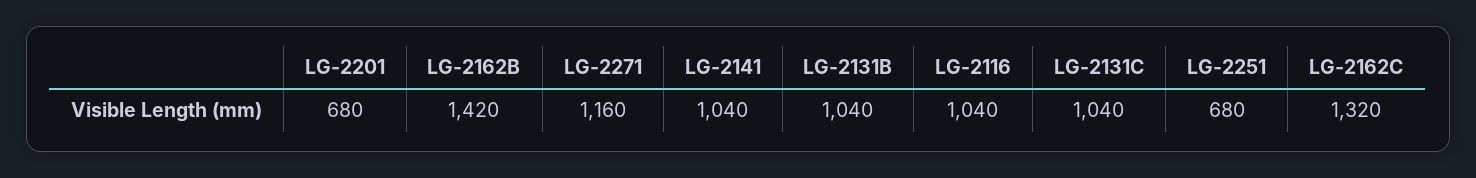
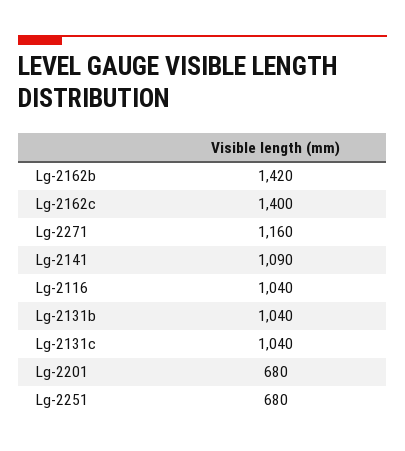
LG-2141: 1040 -> 1090
LG-2162C: 1320 -> 1400

